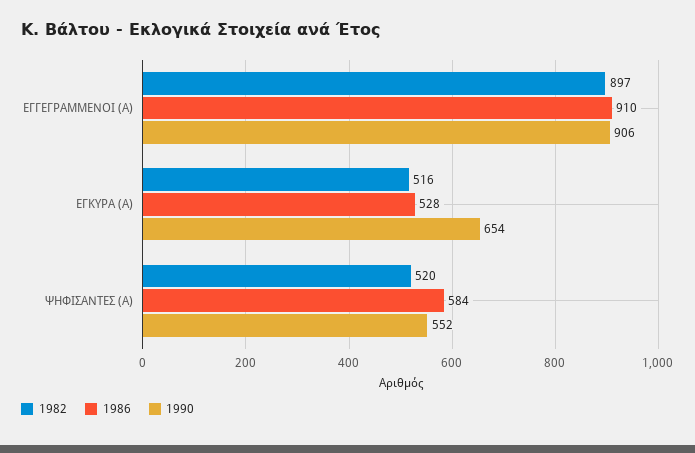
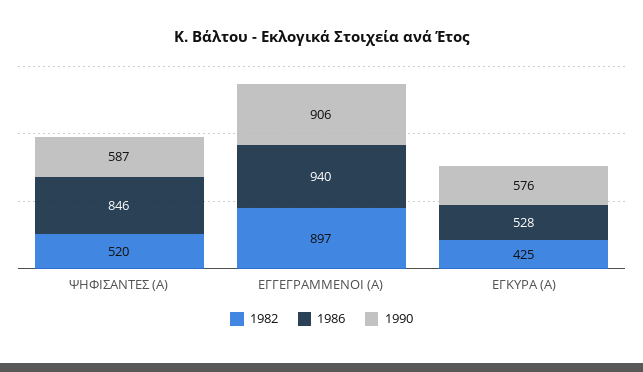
1986, ΕΓΓΕΓΡΑΜΜΕΝΟΙ (Α): 910 -> 940
1982, ΕΓΚΥΡΑ (Α): 516 -> 425
1990, ΕΓΚΥΡΑ (Α): 654 -> 576
1986, ΨΗΦΙΣΑΝΤΕΣ (Α): 584 -> 846
1990, ΨΗΦΙΣΑΝΤΕΣ (Α): 552 -> 587

